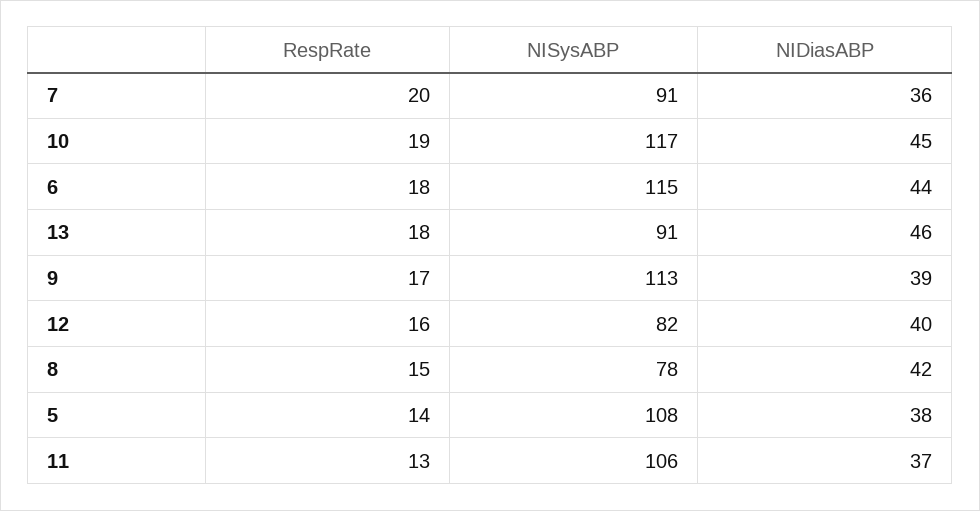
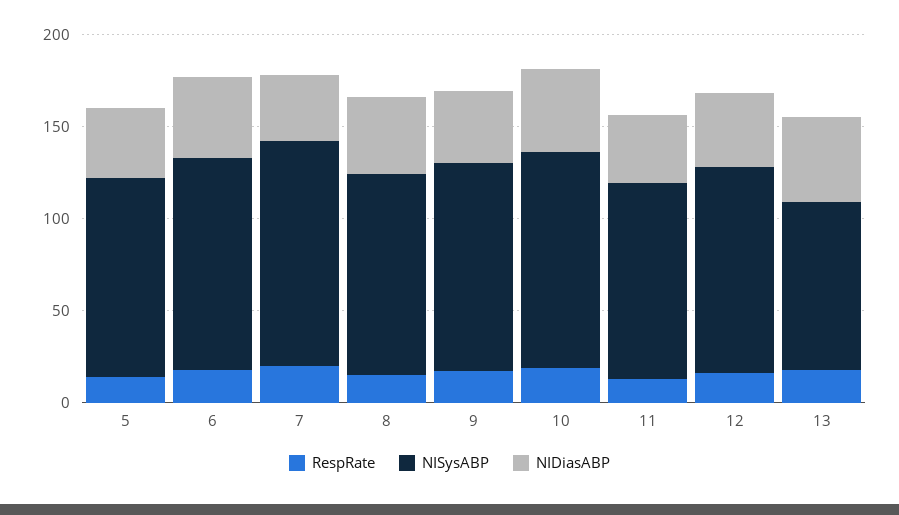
NISysABP, 7: 91 -> 120
NISysABP, 12: 82 -> 110
NISysABP, 8: 78 -> 110

